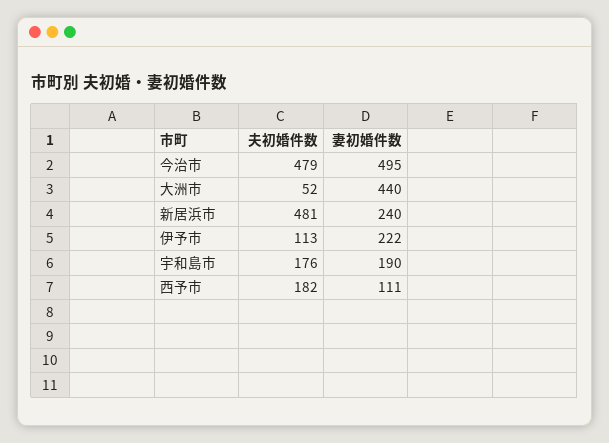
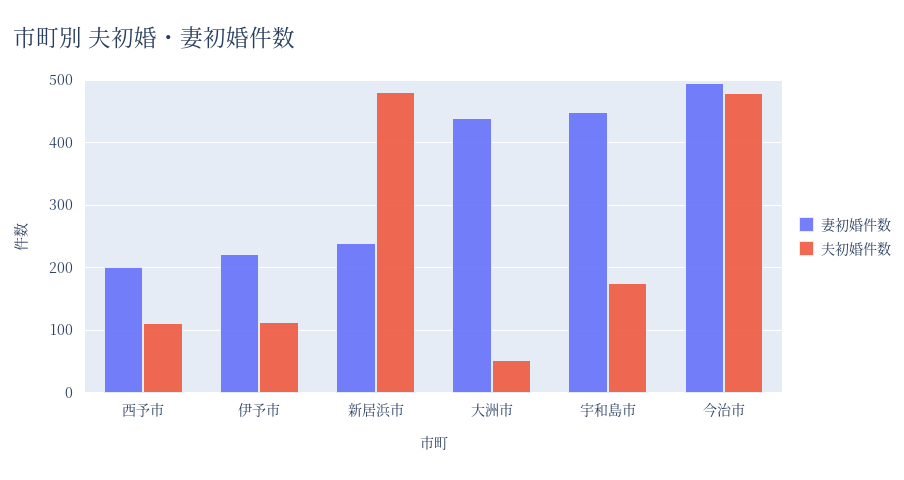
妻初婚件数, 宇和島市: 190 -> 450
夫初婚件数, 西予市: 182 -> 110
妻初婚件数, 西予市: 111 -> 200

